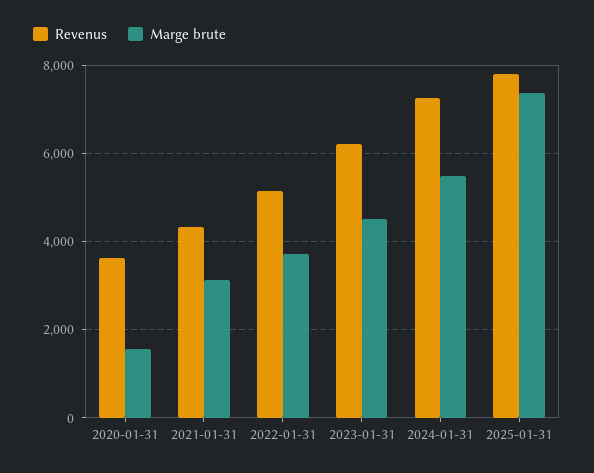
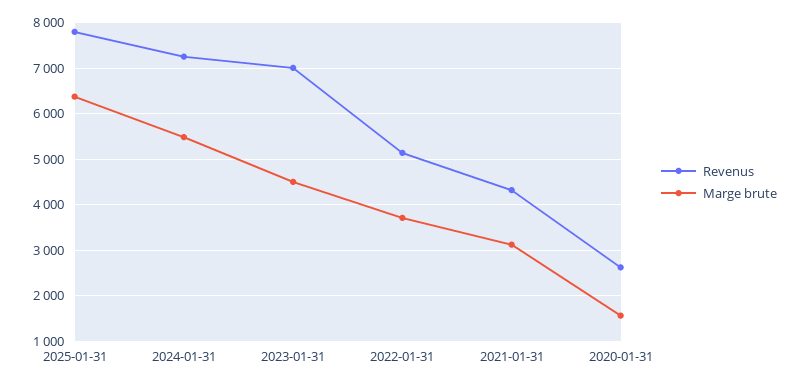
Revenus, 2020-01-31: 3600 -> 2600
Revenus, 2023-01-31: 6200 -> 7000
Marge brute, 2025-01-31: 7400 -> 6400

